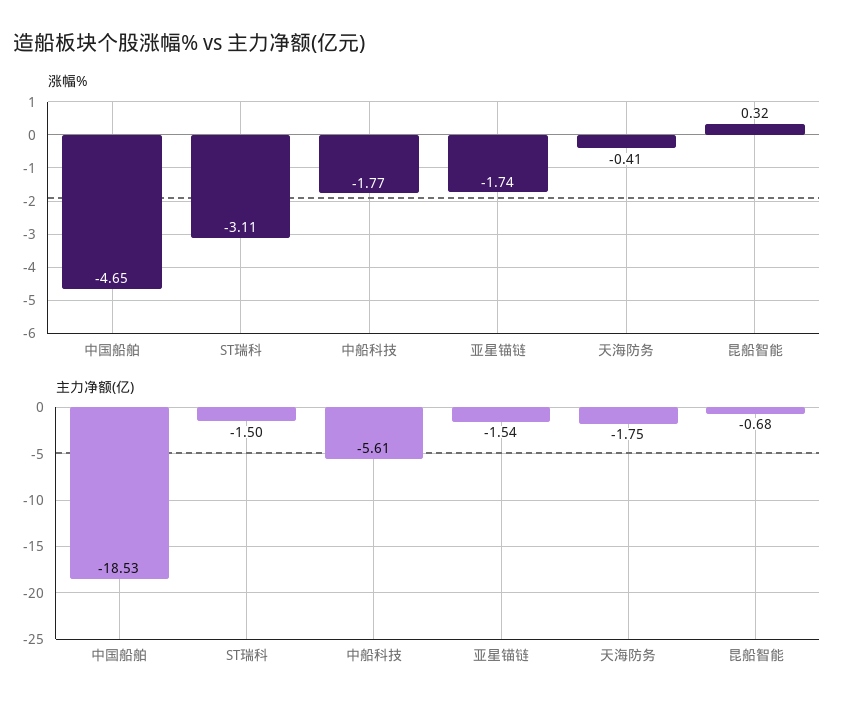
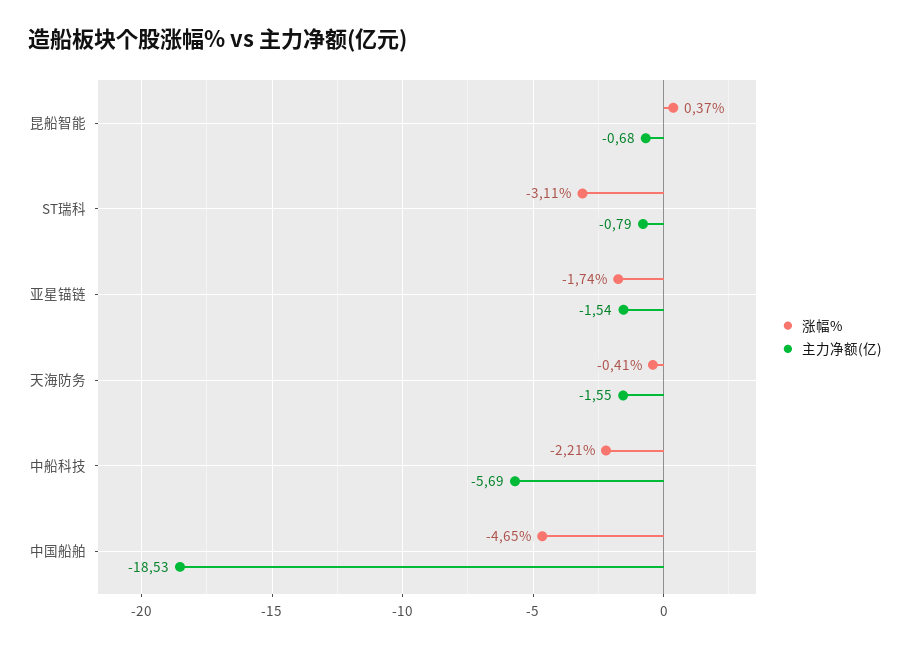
涨幅%, 中船科技: -1.77 -> -2.21
涨幅%, 昆船智能: 0.32 -> 0.37
主力净额(亿), ST瑞科: -1.5 -> -0.79
主力净额(亿), 中船科技: -5.61 -> -5.69
主力净额(亿), 天海防务: -1.75 -> -1.55

